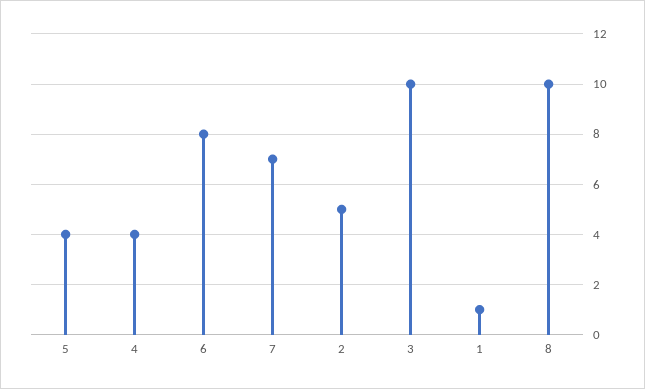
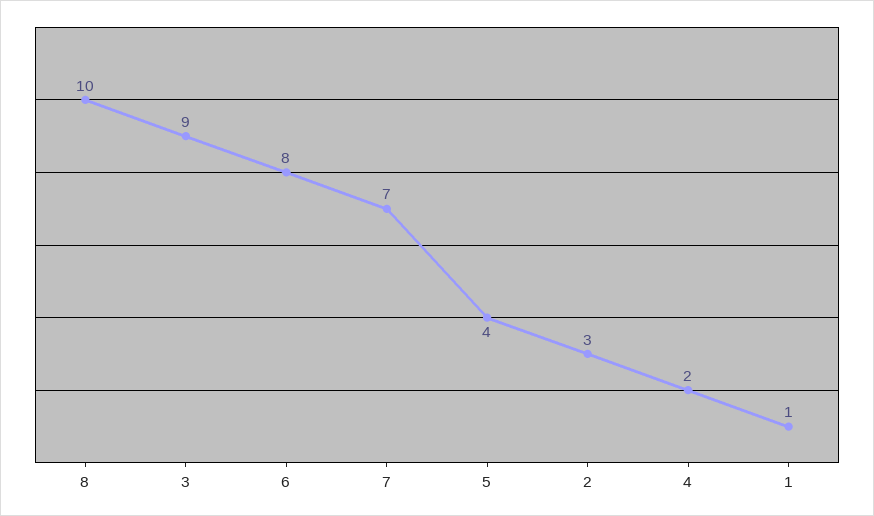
4: 4 -> 2
2: 5 -> 3
3: 10 -> 9

